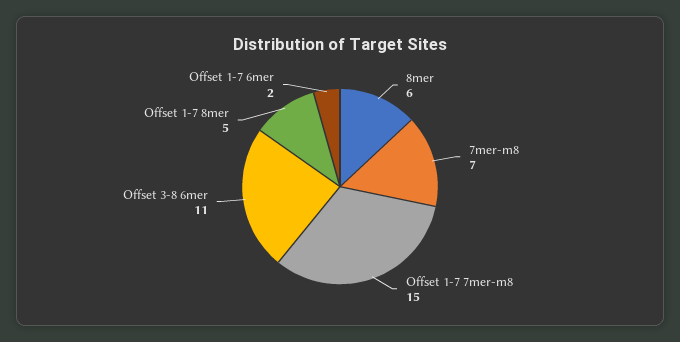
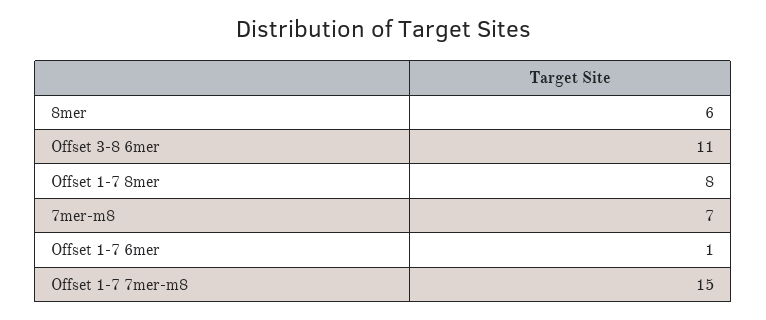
Offset 1-7 8mer: 5 -> 8
Offset 1-7 6mer: 2 -> 1

